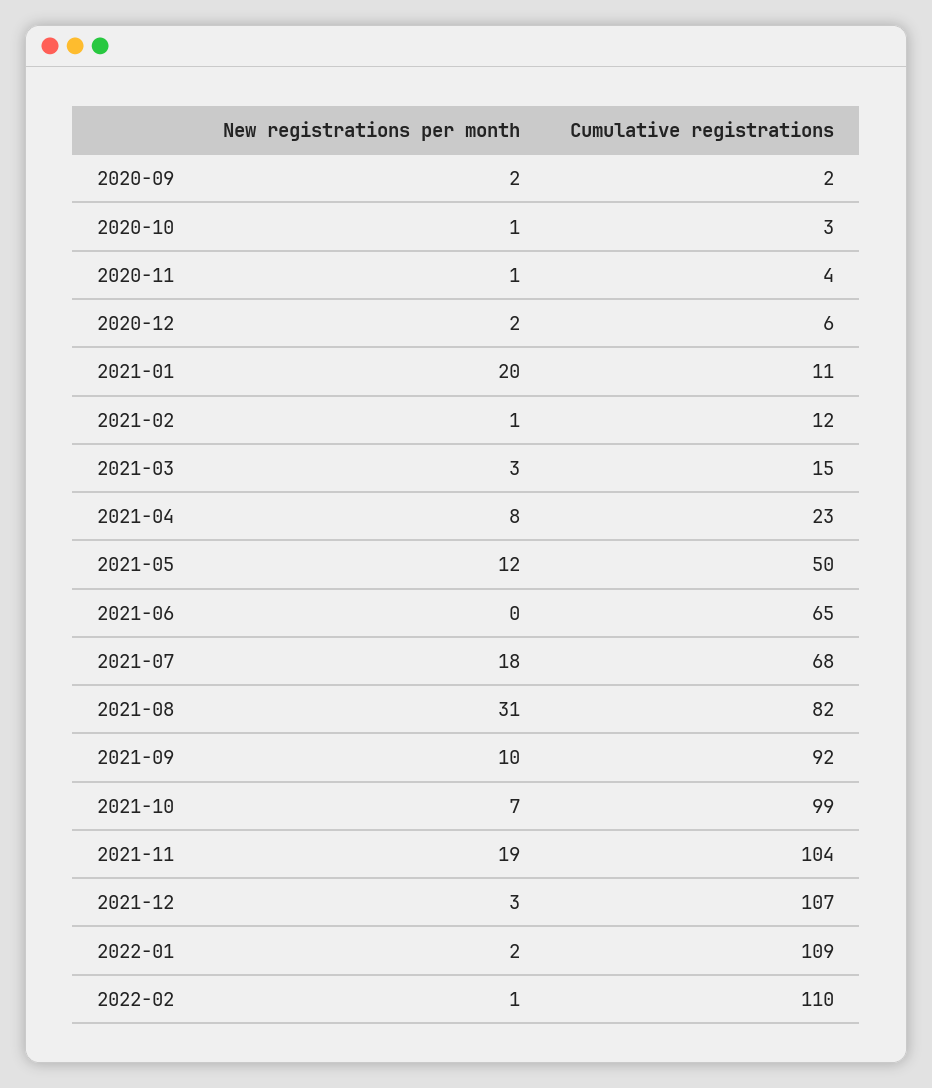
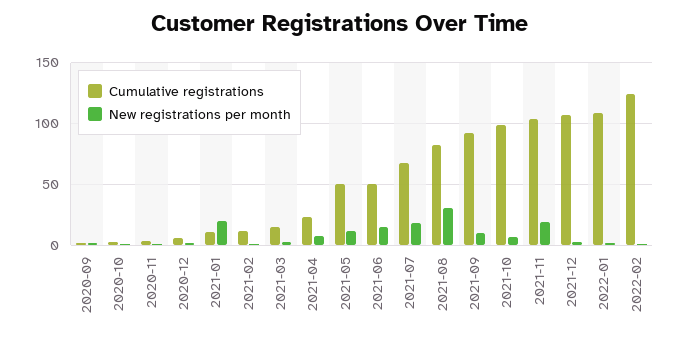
New registrations per month, 2021-06: 0 -> 15
Cumulative registrations, 2021-06: 65 -> 50
Cumulative registrations, 2022-02: 110 -> 125

